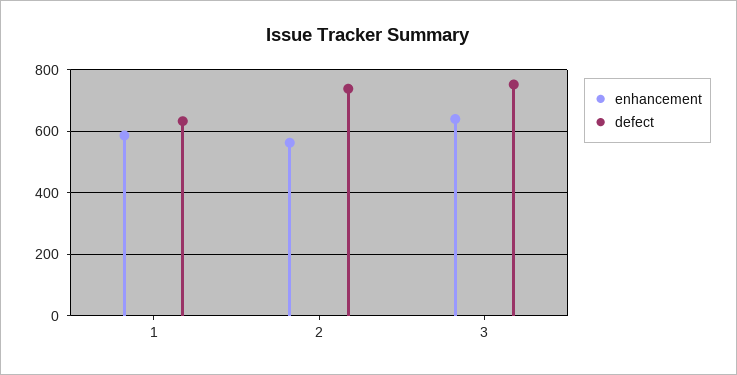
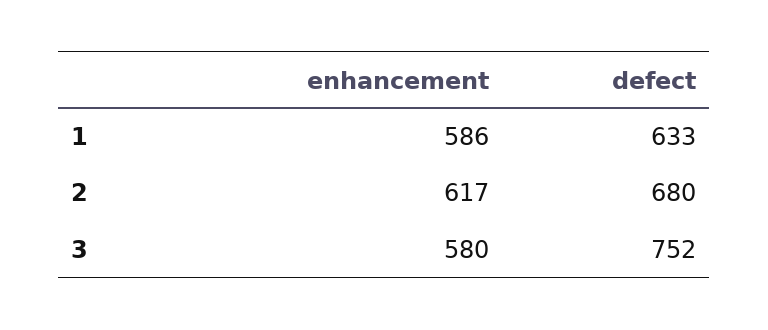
enhancement, 2: 560 -> 617
defect, 2: 740 -> 680
enhancement, 3: 640 -> 580

